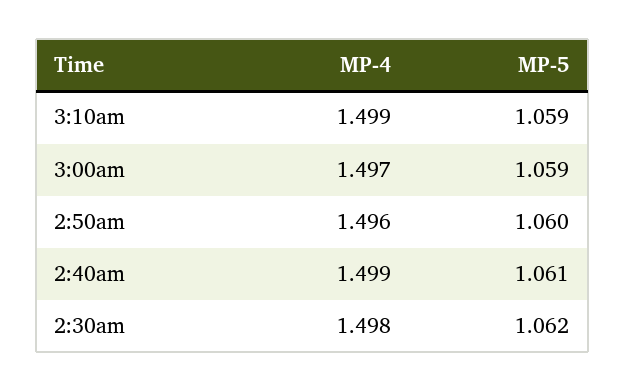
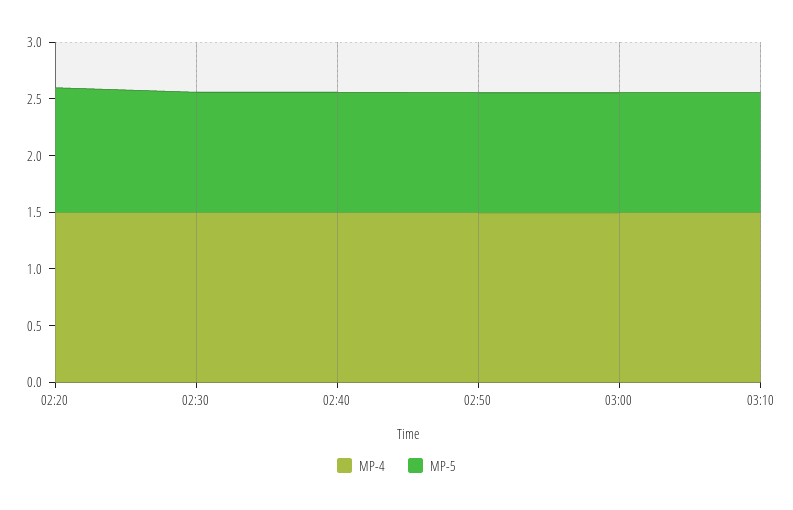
MP-4, 02:20: none -> 1.5
MP-5, 02:20: none -> 1.1

